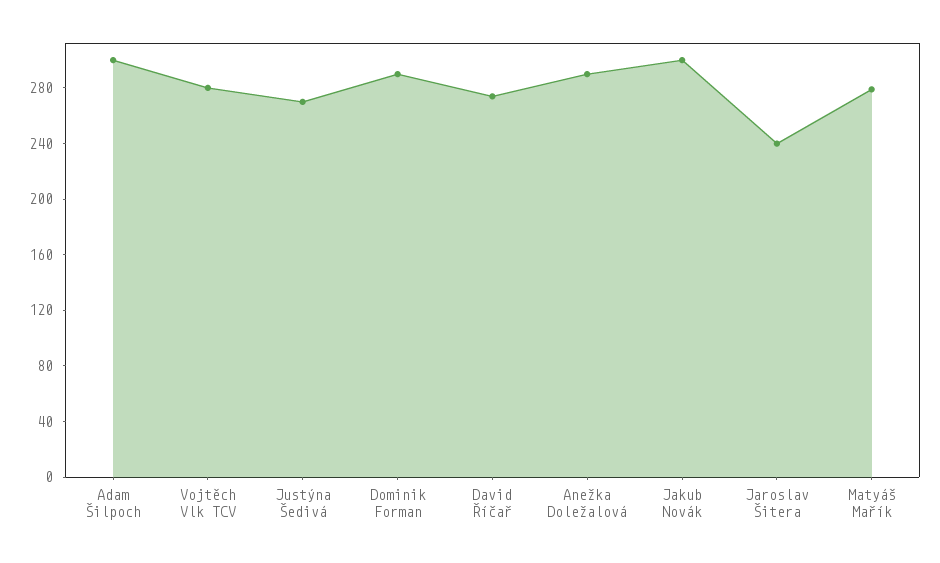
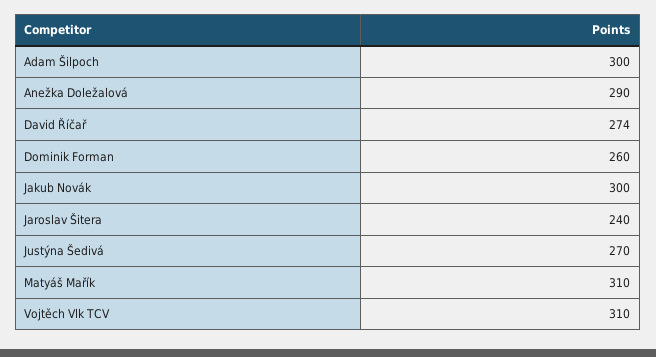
Vojtěch Vlk TCV: 280 -> 310
Dominik Forman: 290 -> 260
Matyáš Mařík: 280 -> 310

